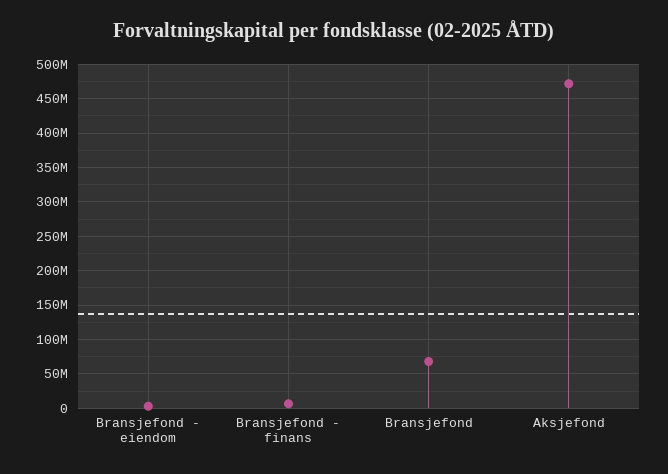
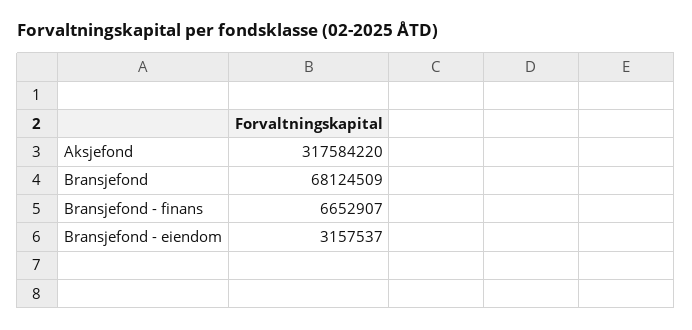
Aksjefond: 470000000 -> 317584220

